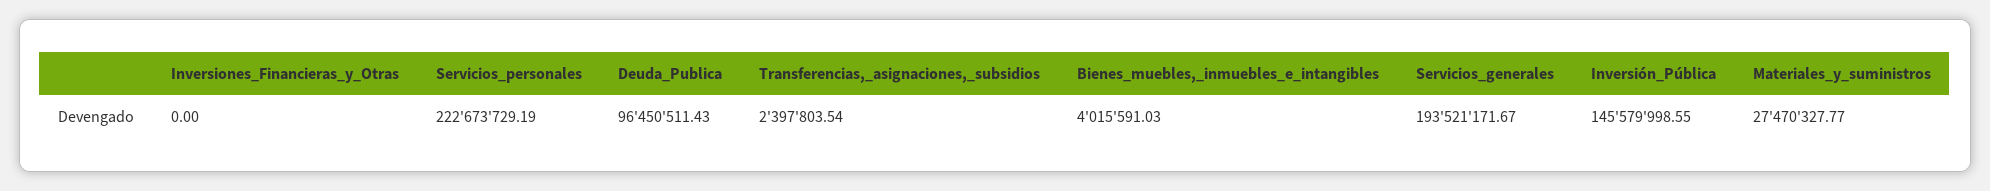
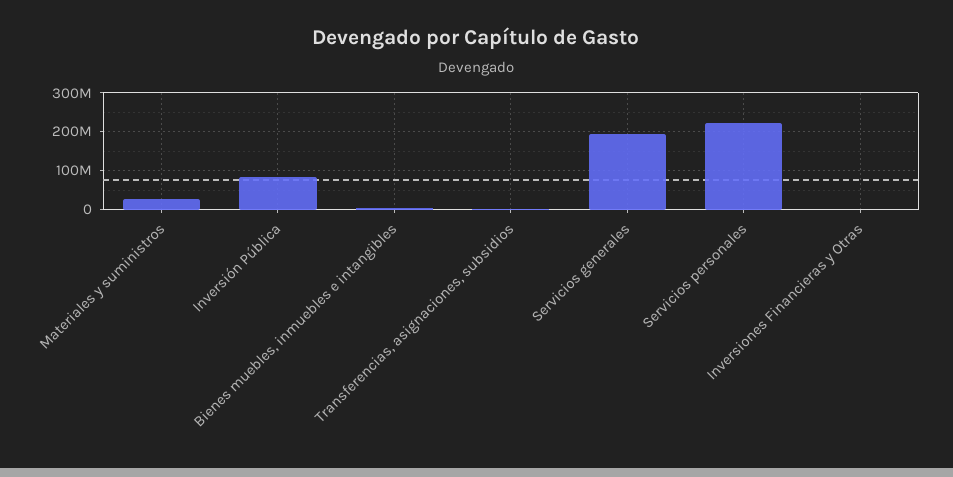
Deuda_Publica: 96450511.43 -> none
Inversión_Pública: 145579998.55 -> 80000000

